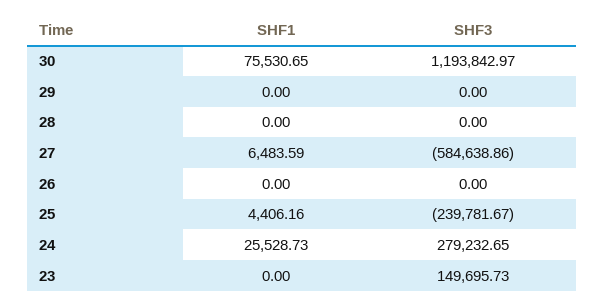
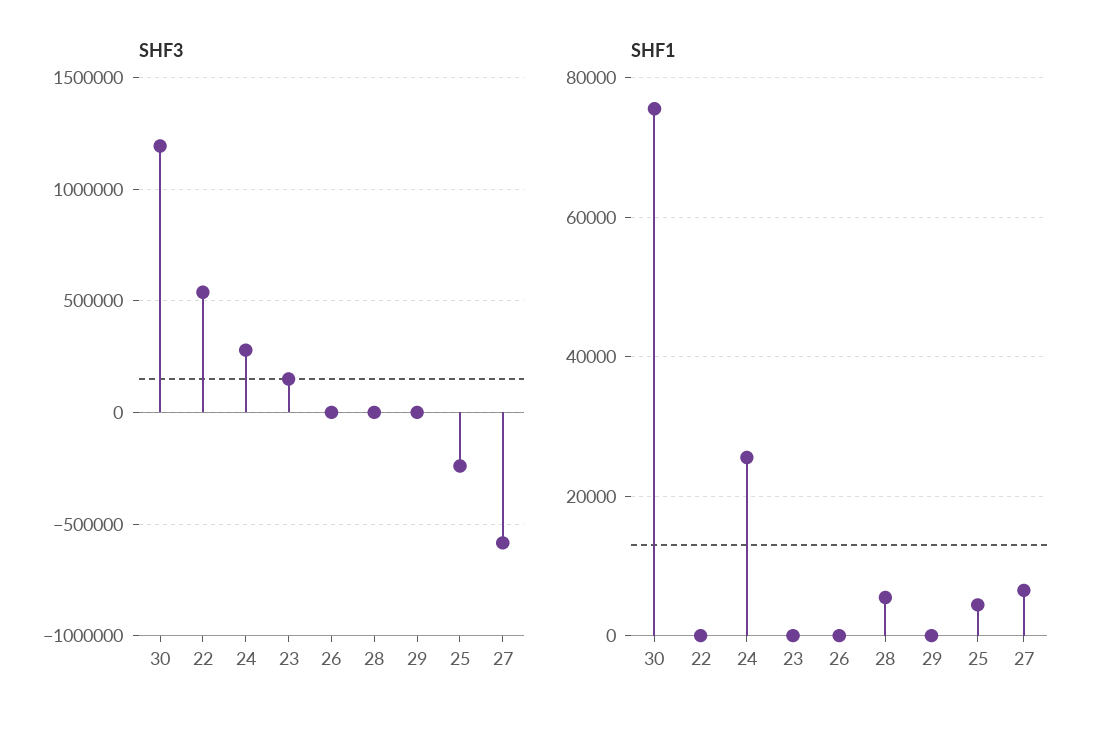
SHF1, 28: 0 -> 6000
SHF3, 22: none -> 550000
SHF1, 22: none -> 0

